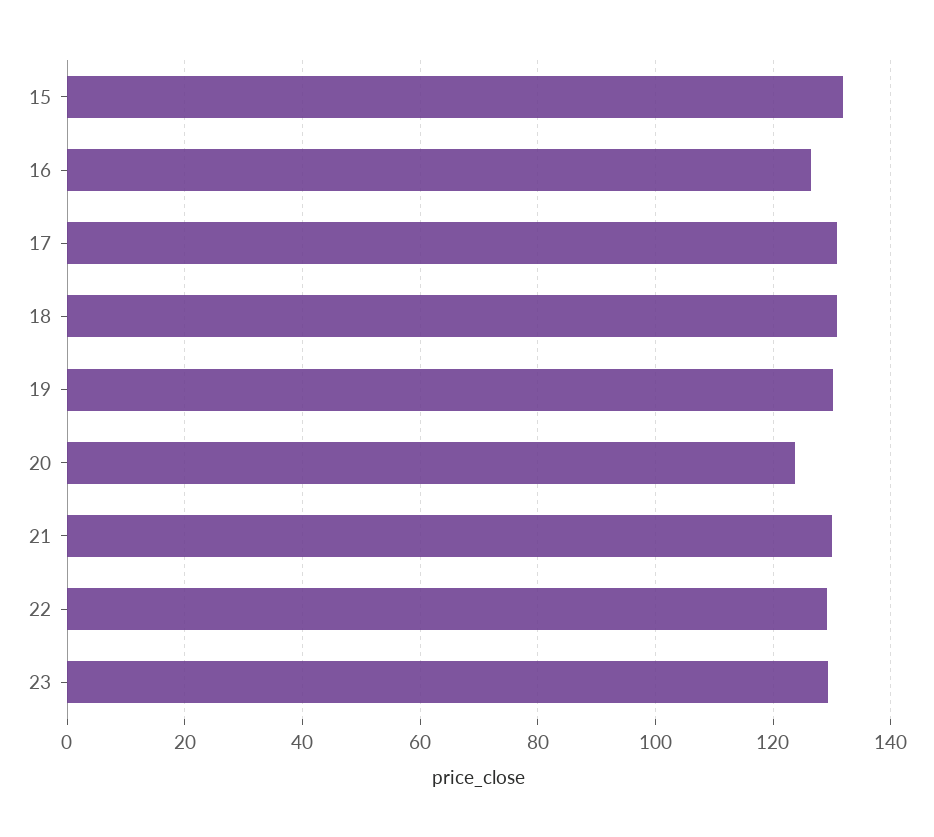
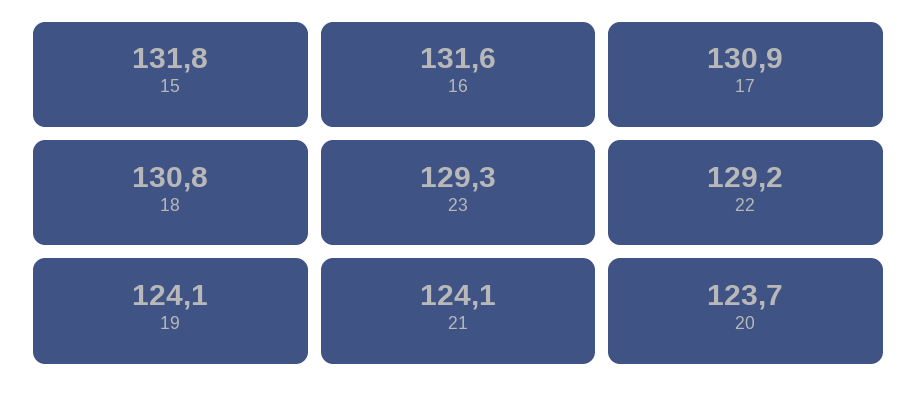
16: 126 -> 131.6
19: 130 -> 124.1
21: 130 -> 124.1

